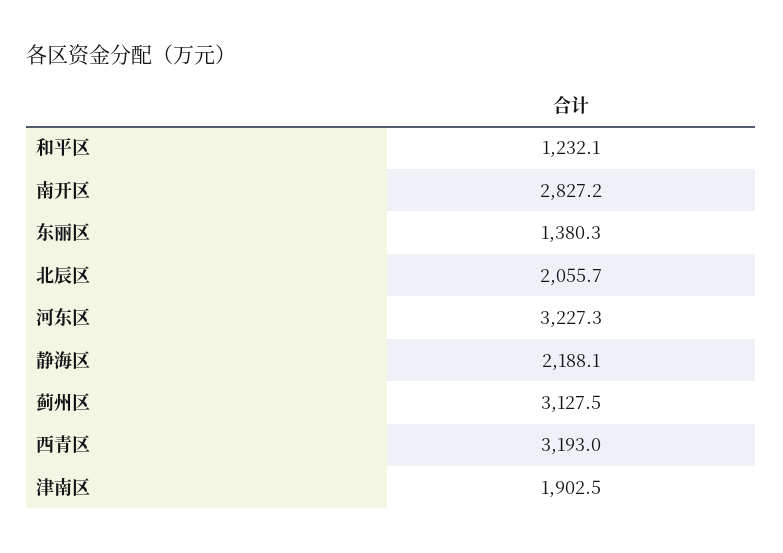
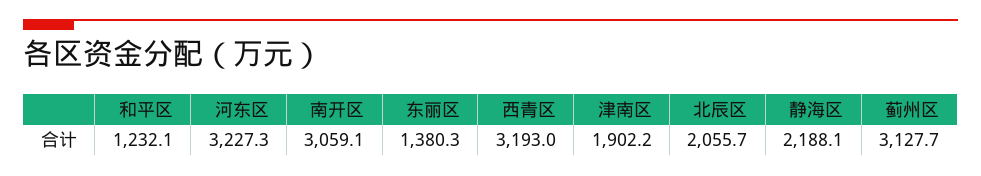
南开区: 2827.2 -> 3059.1
蓟州区: 3127.5 -> 3127.7
津南区: 1902.5 -> 1902.2

